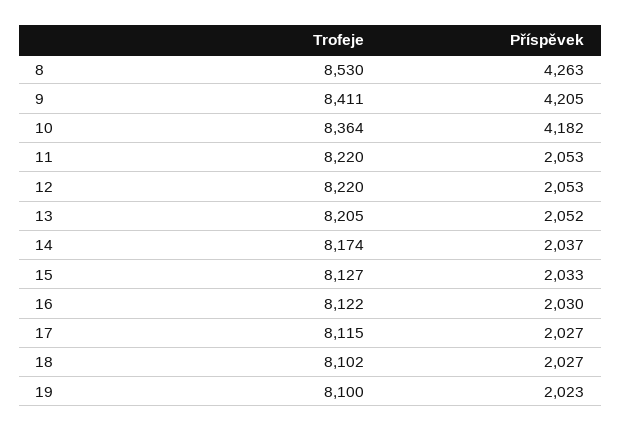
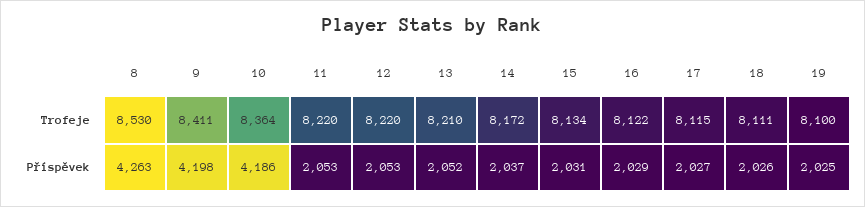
Příspěvek, 9: 4205 -> 4198
Příspěvek, 10: 4182 -> 4186
Trofeje, 13: 8205 -> 8210
Trofeje, 14: 8174 -> 8172
Trofeje, 15: 8127 -> 8134
Příspěvek, 15: 2033 -> 2031
Příspěvek, 16: 2030 -> 2029
Trofeje, 18: 8102 -> 8111
Příspěvek, 18: 2027 -> 2026
Příspěvek, 19: 2023 -> 2025

